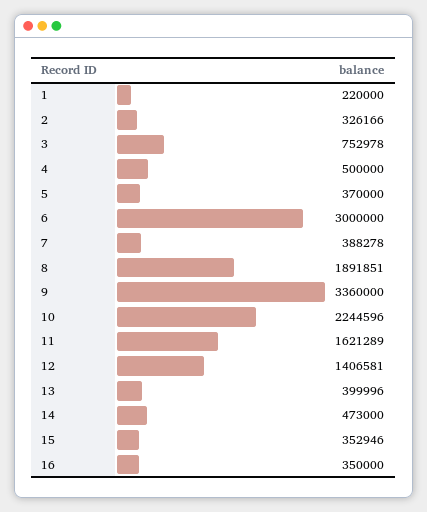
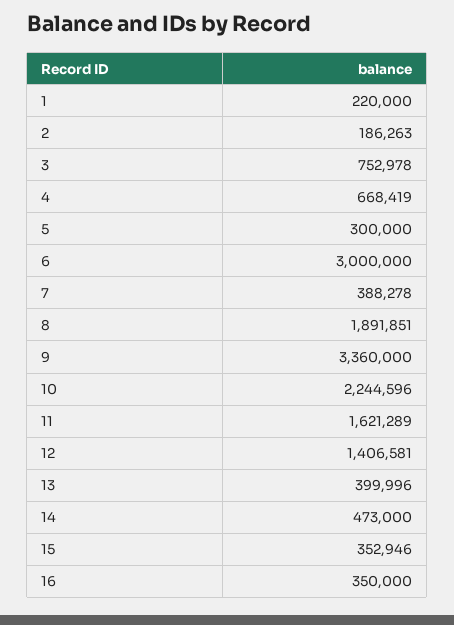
2: 326166 -> 186263
4: 500000 -> 668419
5: 370000 -> 300000

